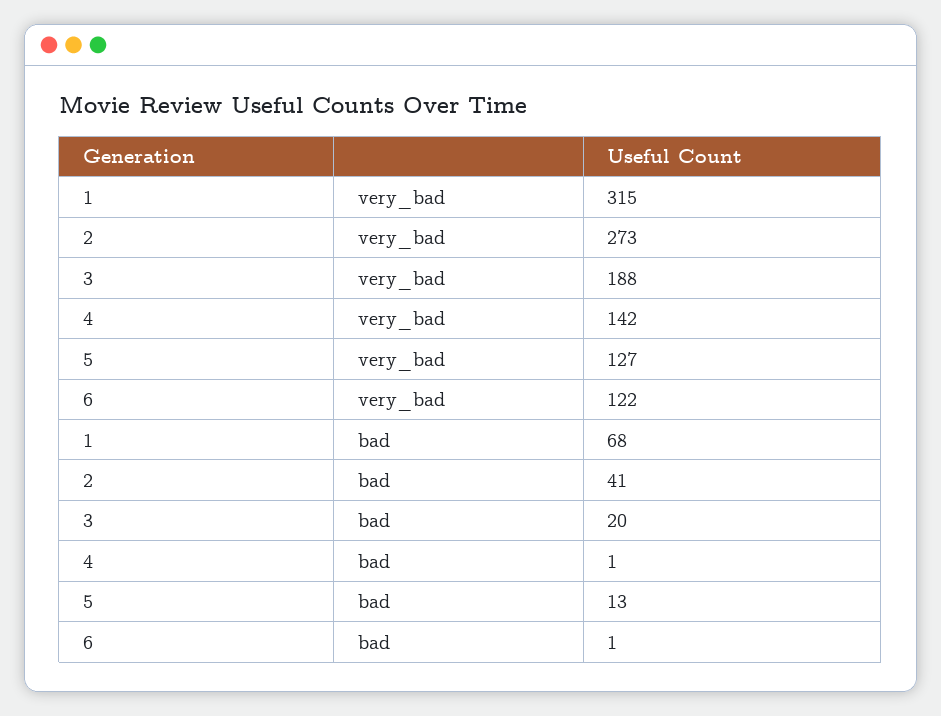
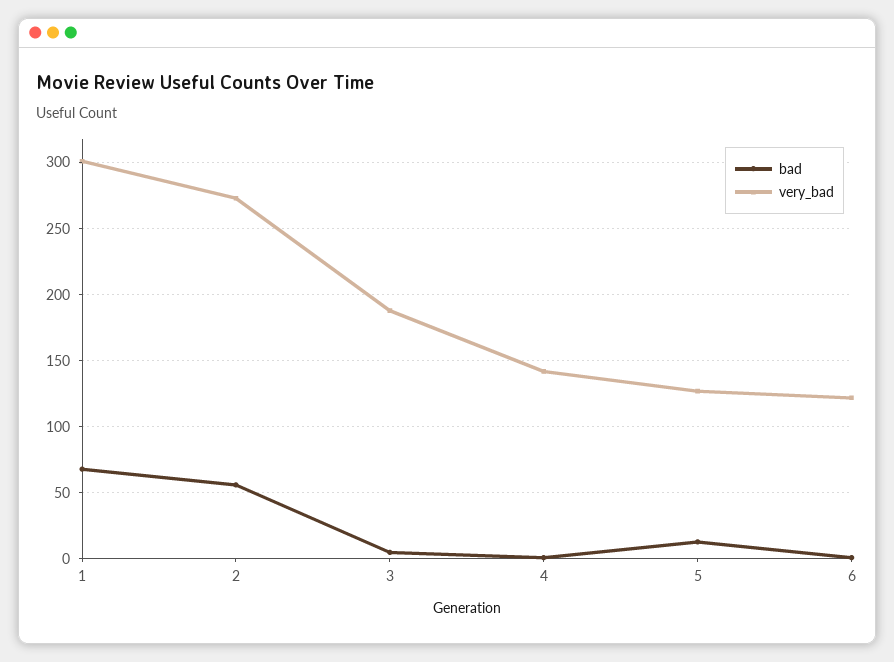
very_bad, 1: 315 -> 300
bad, 2: 41 -> 55
bad, 3: 20 -> 5

